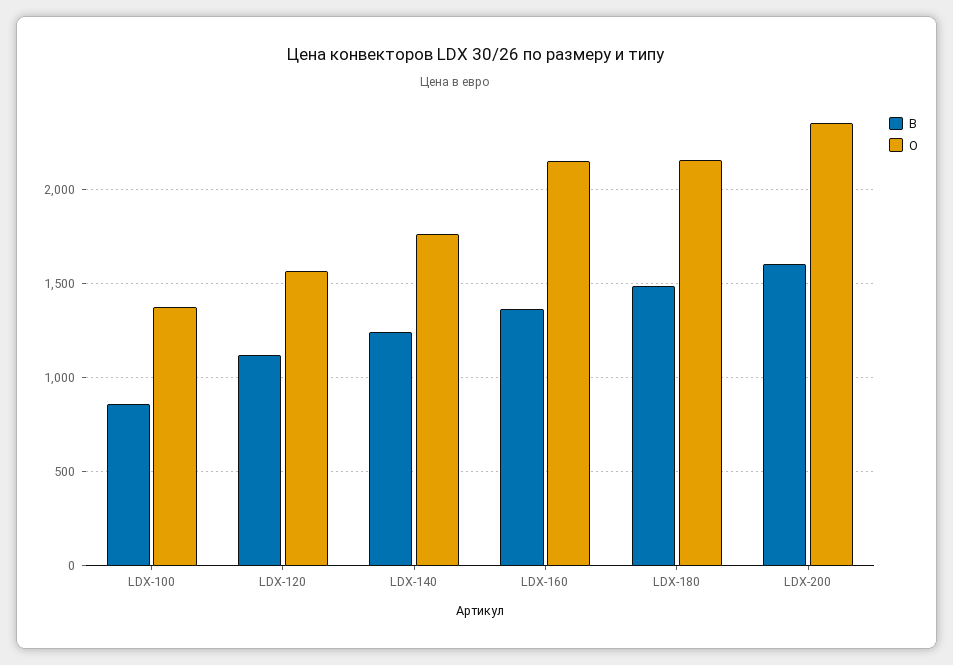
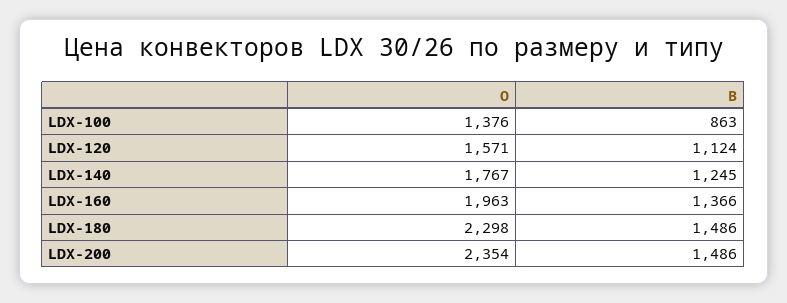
O, LDX-160: 2150 -> 1963
O, LDX-180: 2150 -> 2298
B, LDX-200: 1600 -> 1486

